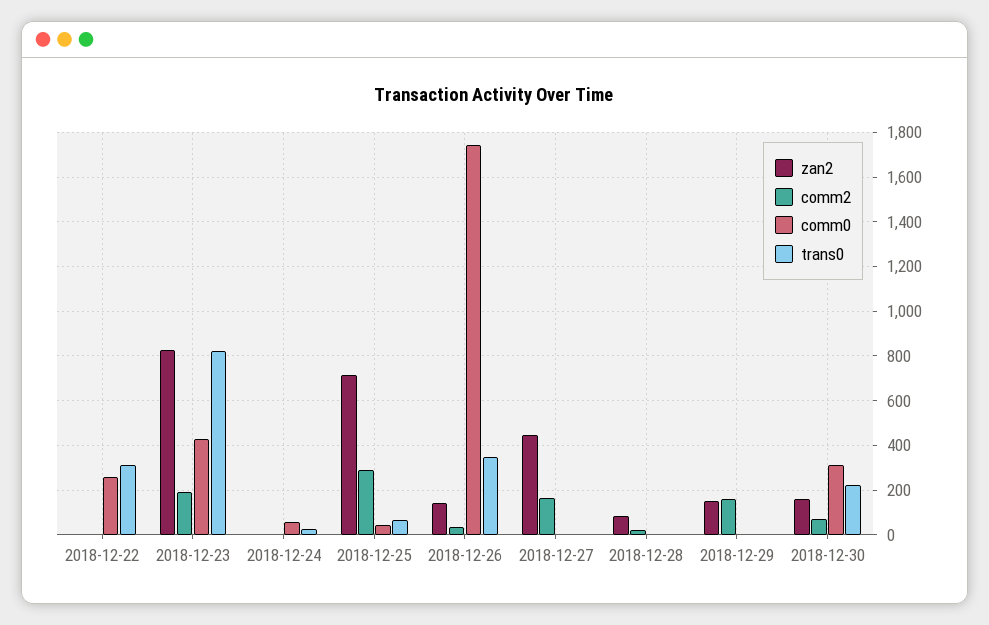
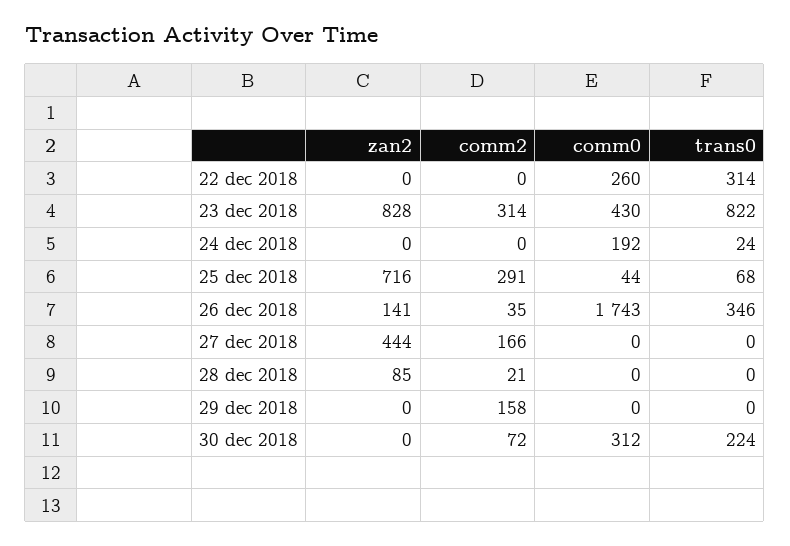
comm2, 2018-12-23: 200 -> 314
comm0, 2018-12-24: 50 -> 192
zan2, 2018-12-29: 150 -> 0
zan2, 2018-12-30: 150 -> 0

